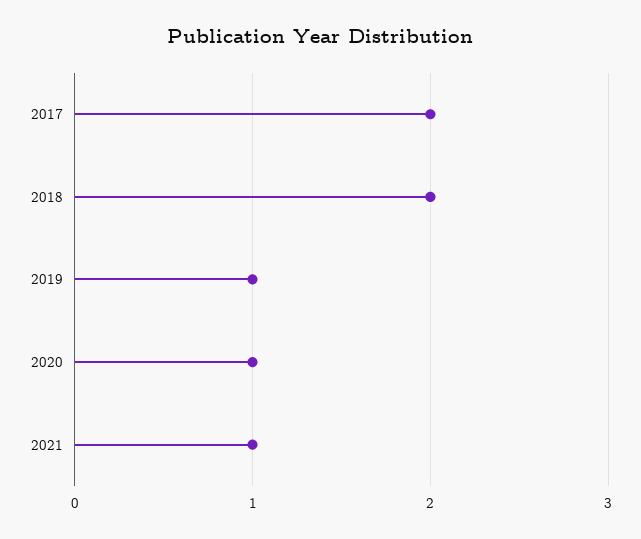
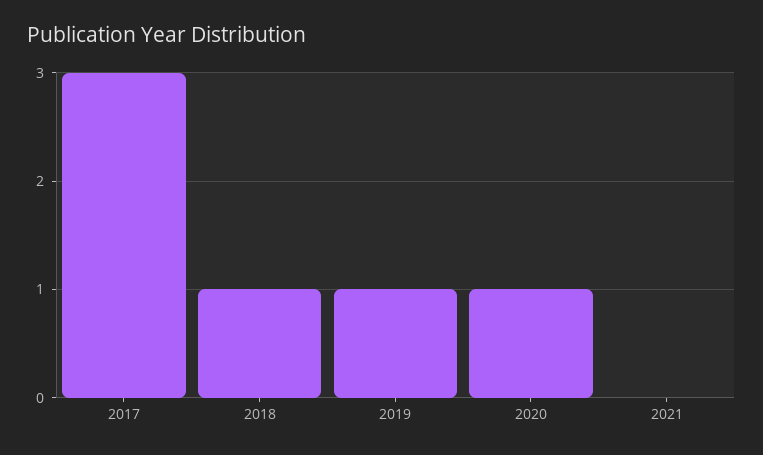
2017: 2 -> 3
2018: 2 -> 1
2021: 1 -> 0

